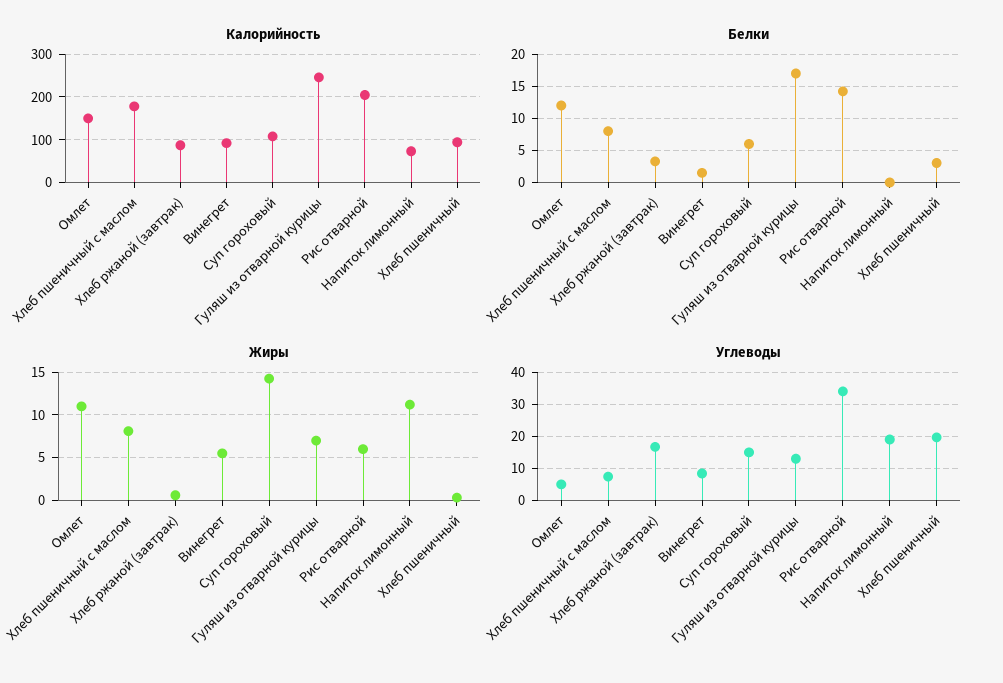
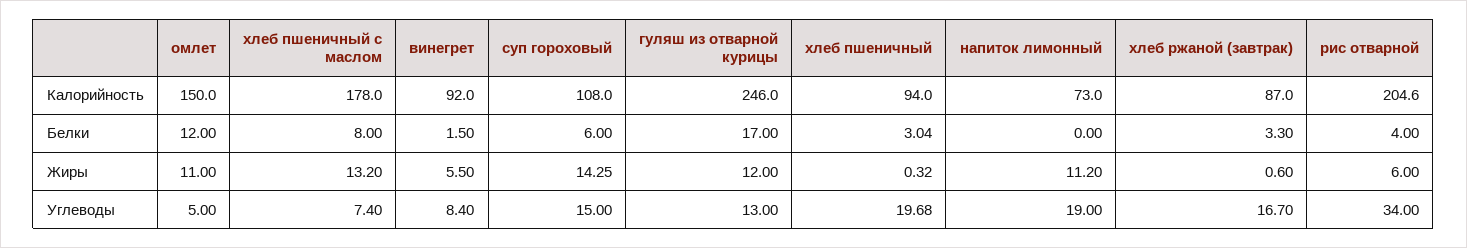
Белки, Рис отварной: 14 -> 4
Жиры, Хлеб пшеничный с маслом: 8 -> 13.2
Жиры, Гуляш из отварной курицы: 7 -> 12

